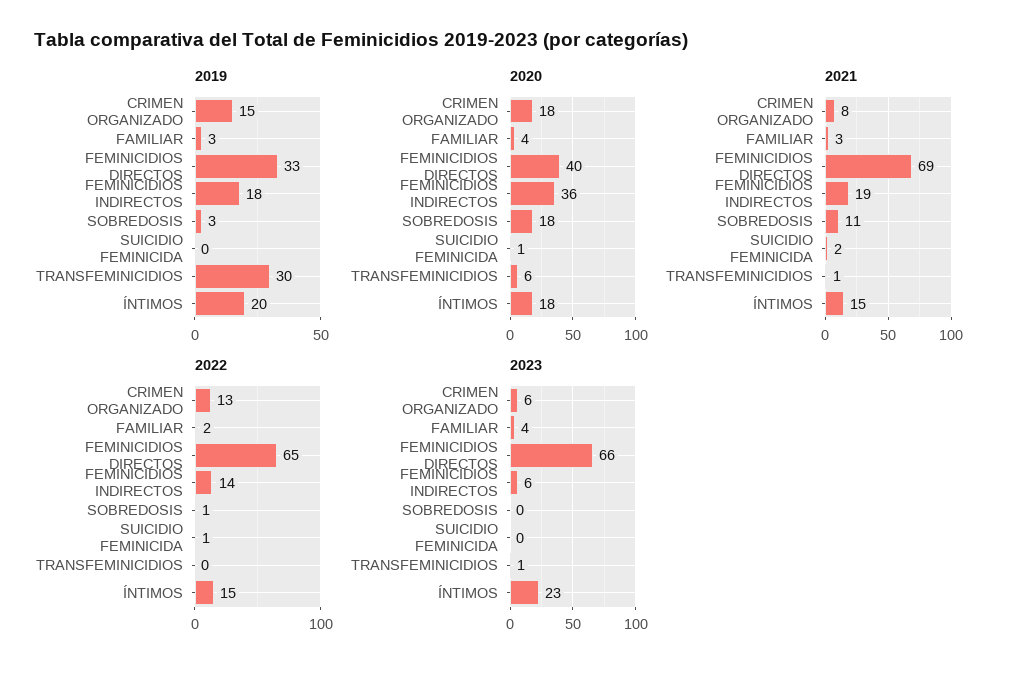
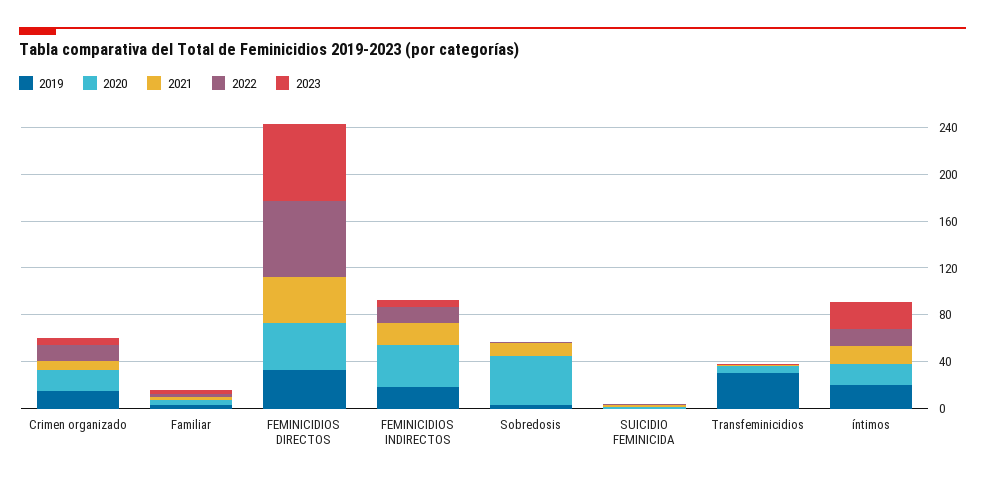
2020, SOBREDOSIS: 18 -> 40
2021, FEMINICIDIOS DIRECTOS: 69 -> 40

